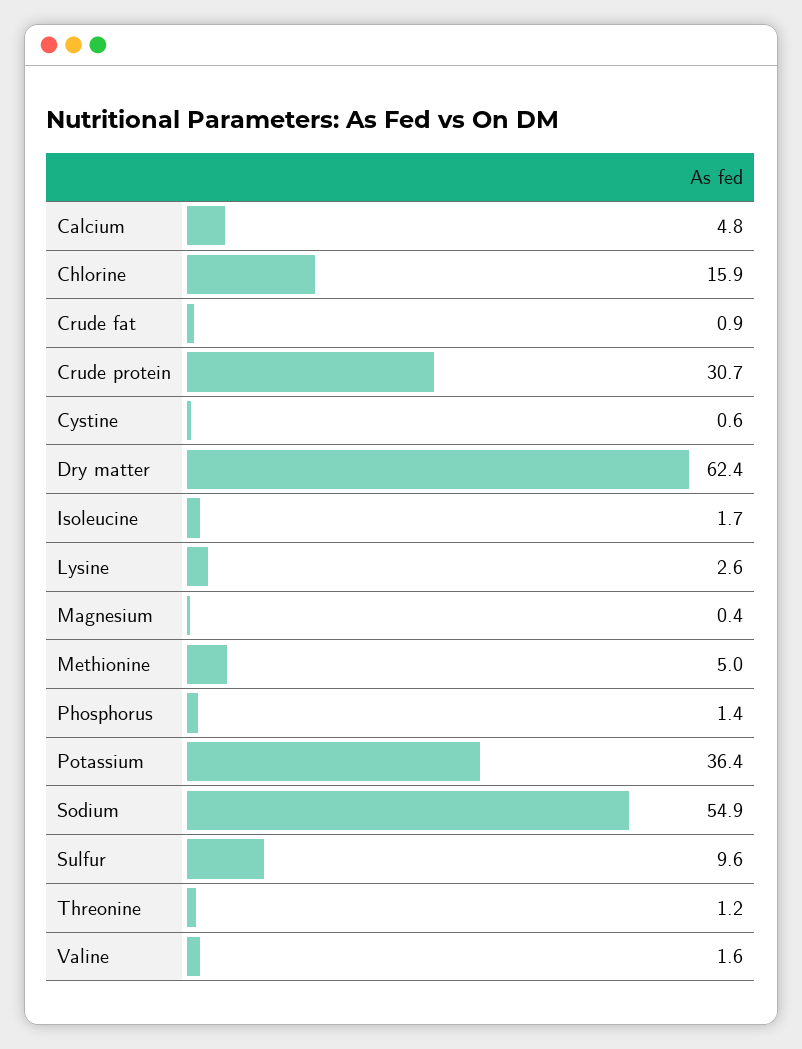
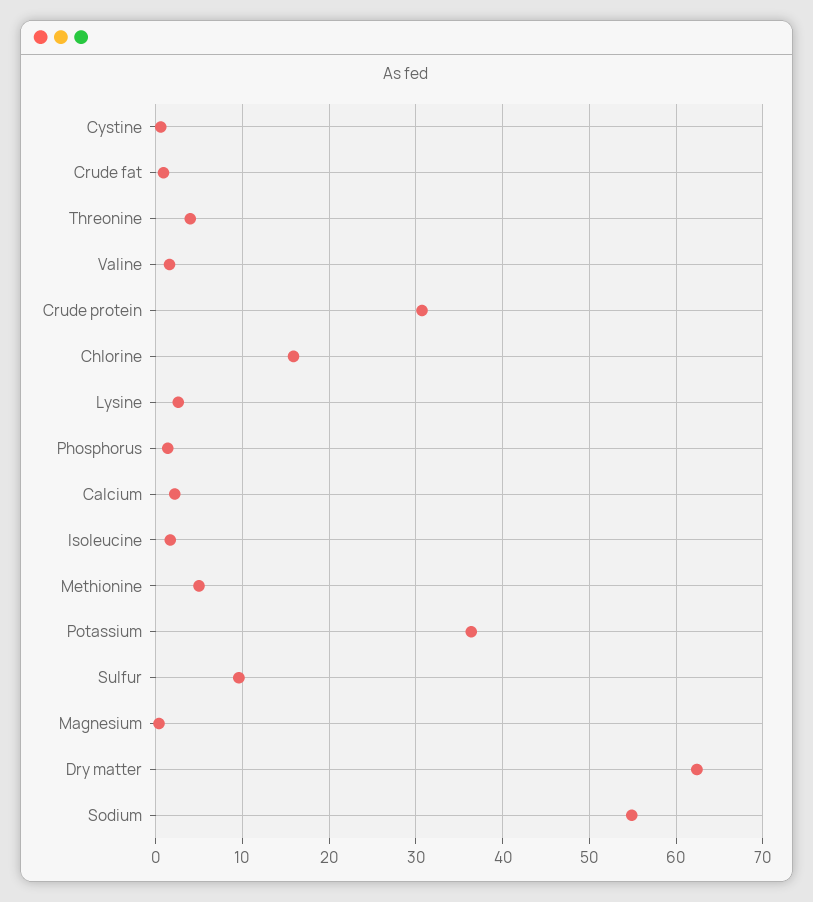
Calcium: 4.8 -> 2
Threonine: 1.2 -> 4

